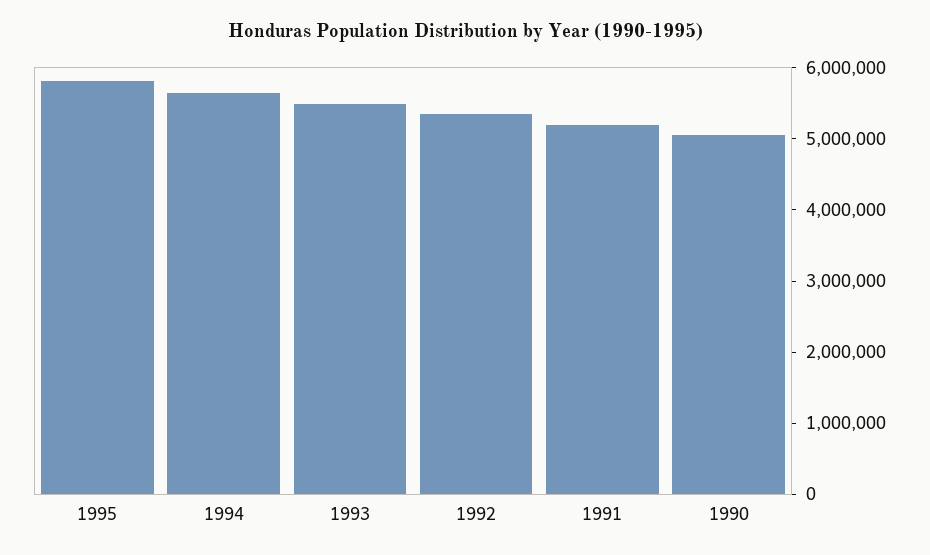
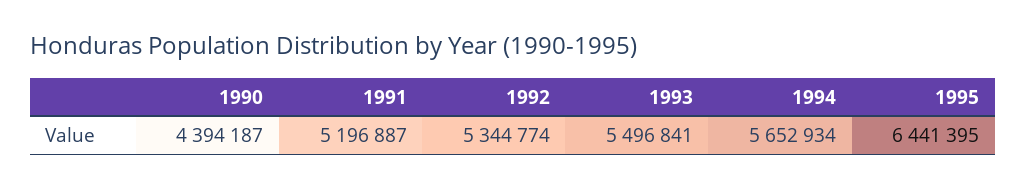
1995: 5800000 -> 6441395
1990: 5000000 -> 4394187

